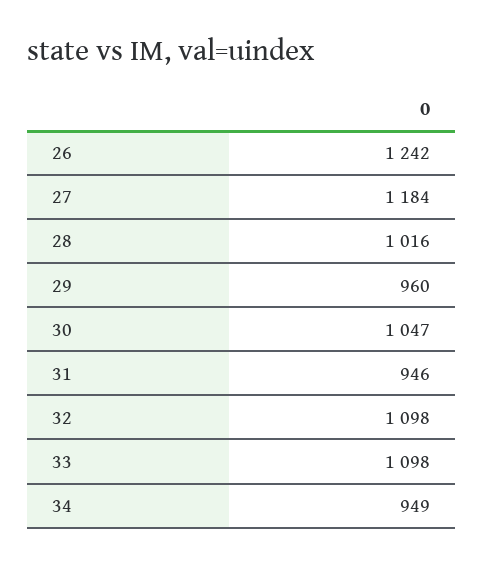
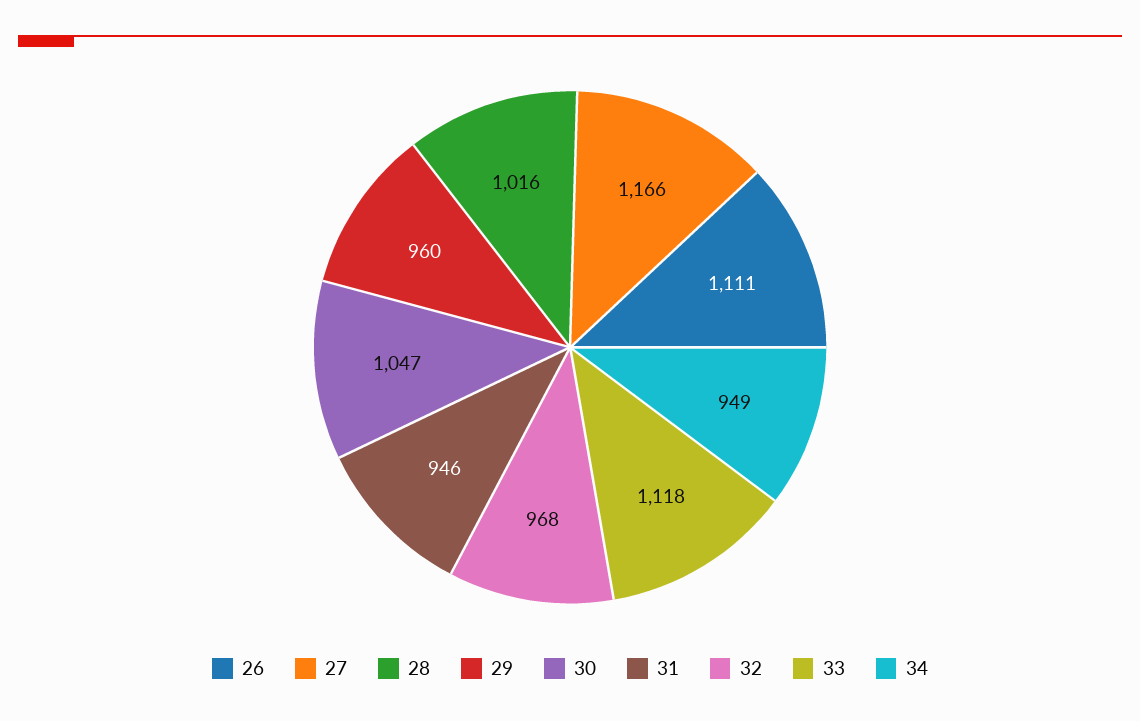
26: 1242 -> 1111
27: 1184 -> 1166
32: 1098 -> 968
33: 1098 -> 1118

